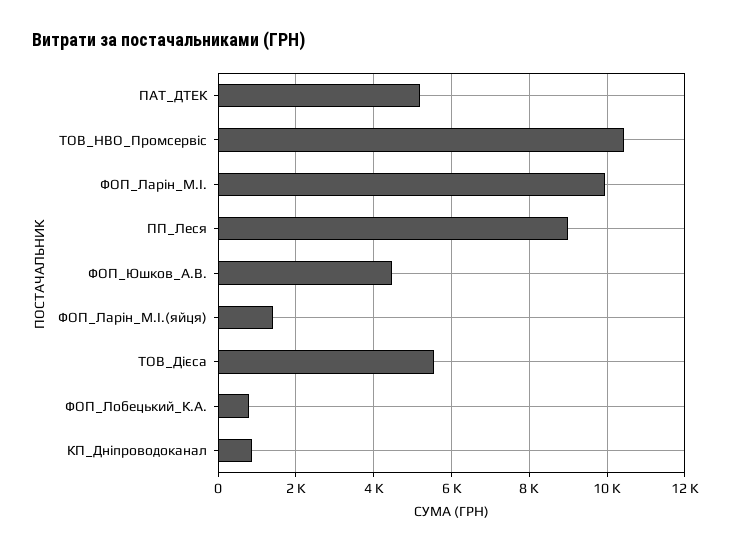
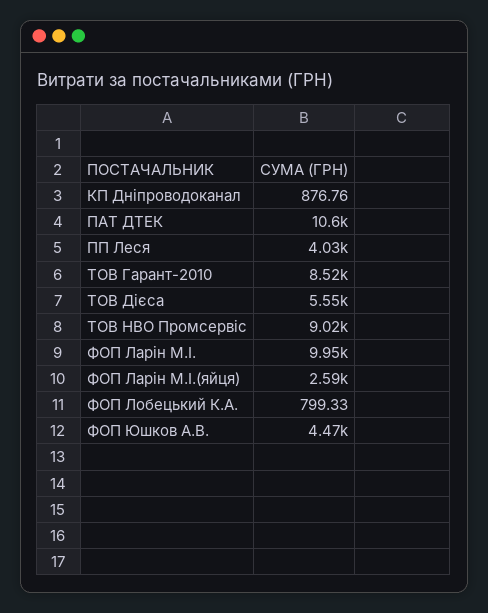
ПАТ_ДТЕК: 5200 -> 10600
ТОВ_НВО_Промсервіс: 10400 -> 9020
ПП_Леся: 9000 -> 4030
ФОП_Ларін_М.І.(яйця): 1400 -> 2590
ТОВ Гарант-2010: none -> 8520

